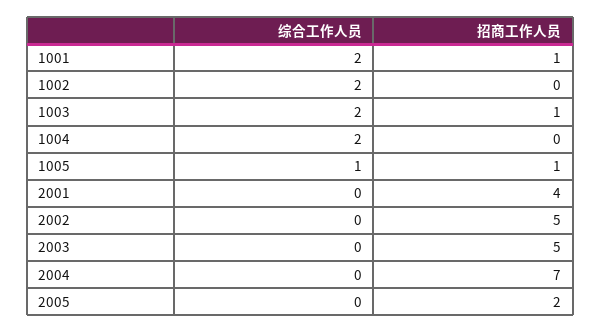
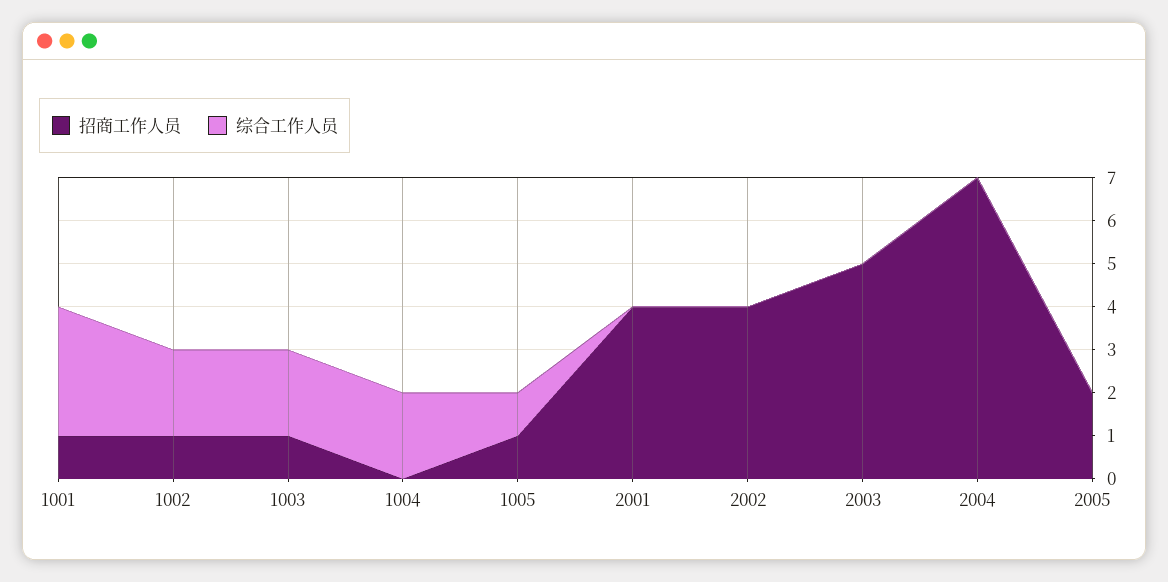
综合工作人员, 1001: 2 -> 3
招商工作人员, 1002: 0 -> 1
招商工作人员, 2002: 5 -> 4

